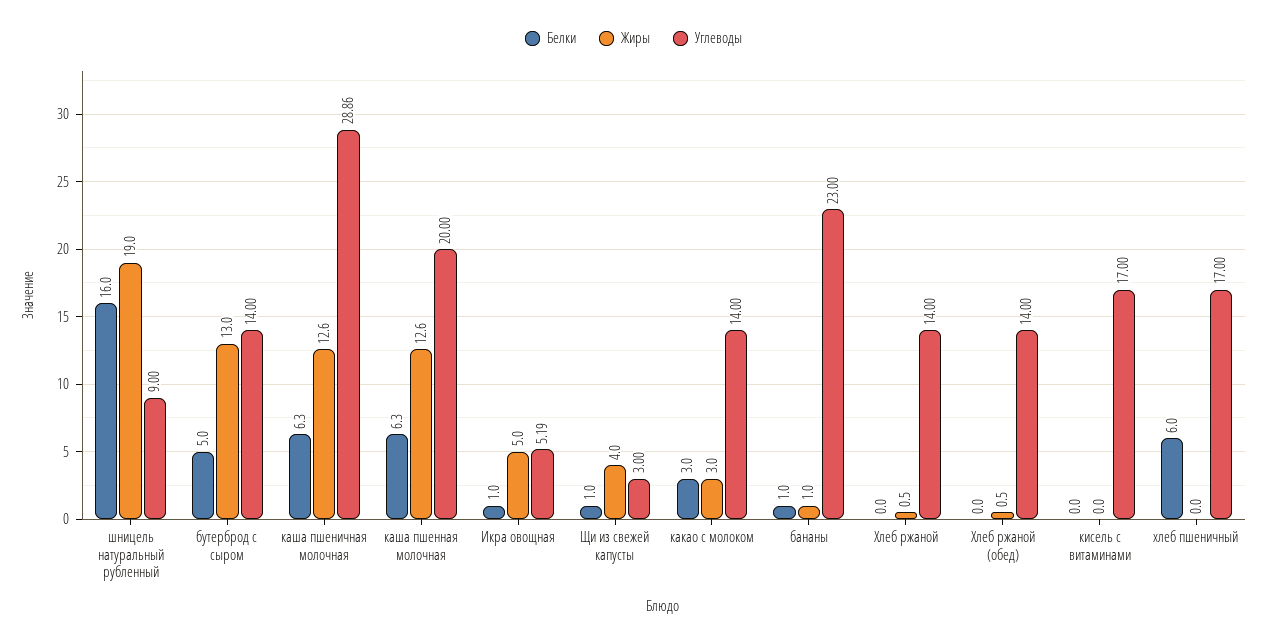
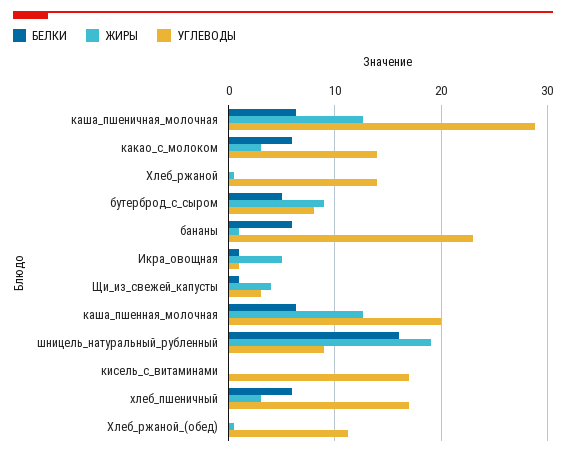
Жиры, бутерброд с сыром: 13 -> 9
Углеводы, бутерброд с сыром: 14 -> 8
Углеводы, Икра овощная: 5.19 -> 1
Белки, какао с молоком: 3 -> 6
Белки, бананы: 1 -> 6
Углеводы, Хлеб ржаной (обед): 14 -> 11
Жиры, хлеб пшеничный: 0 -> 3

